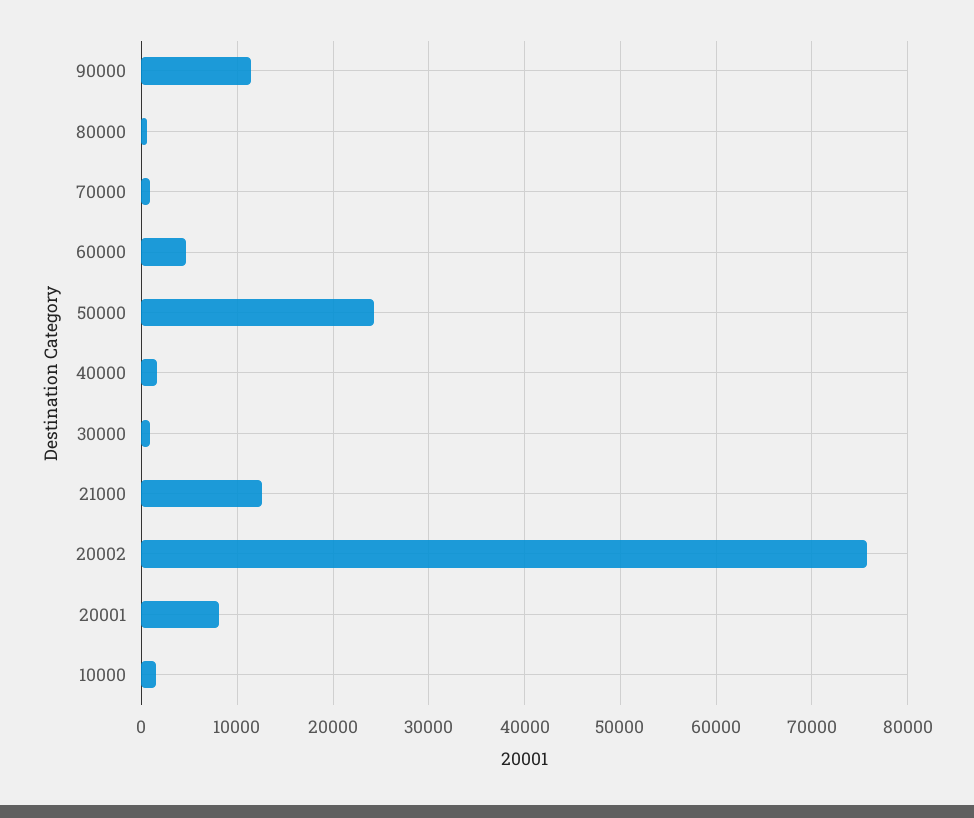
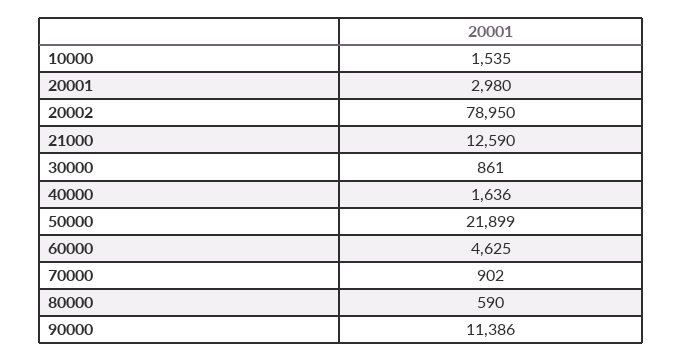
50000: 24000 -> 21899
20002: 76000 -> 78950
20001: 8000 -> 2980

